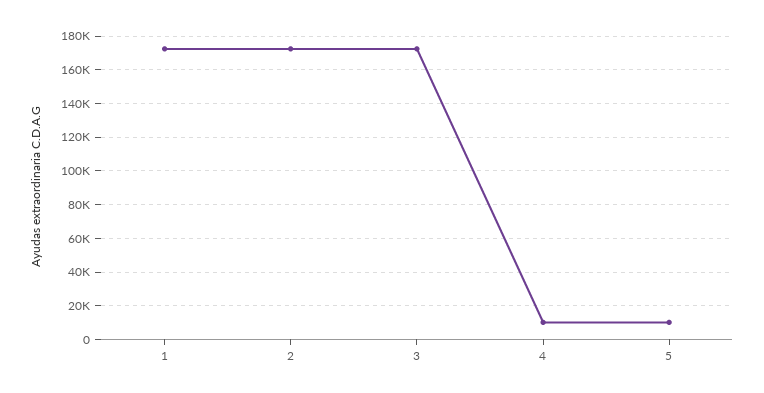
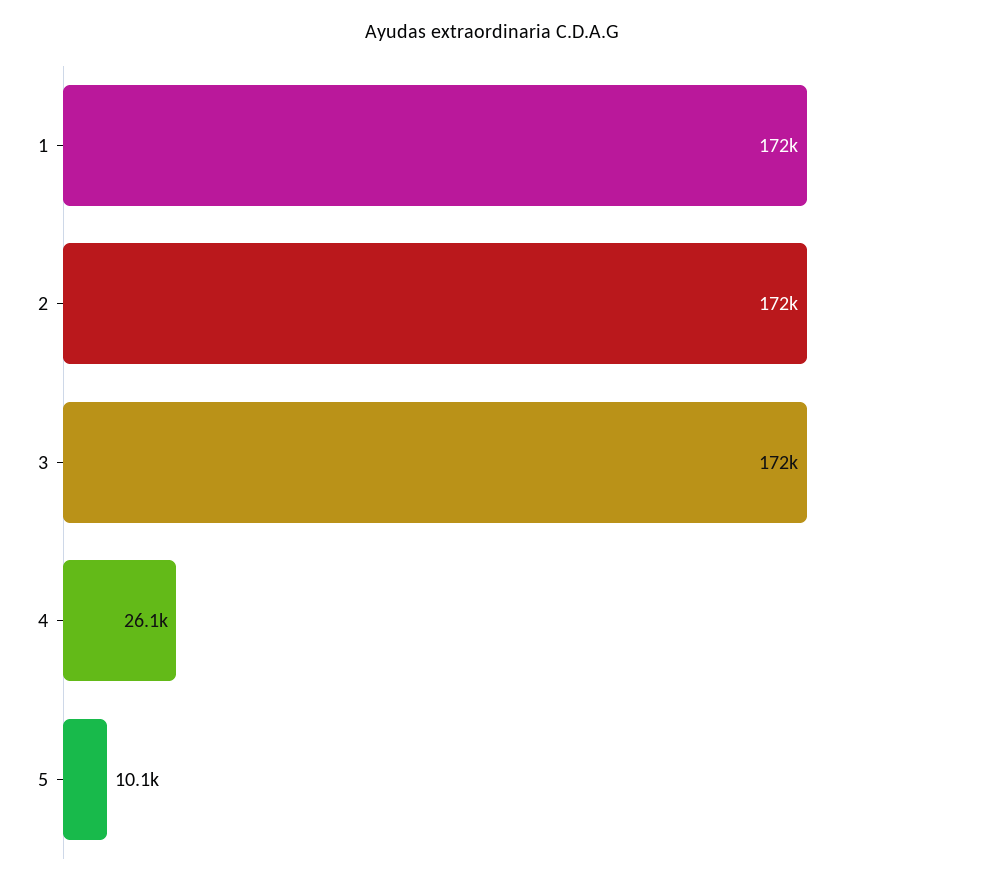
4: 10000 -> 26100

